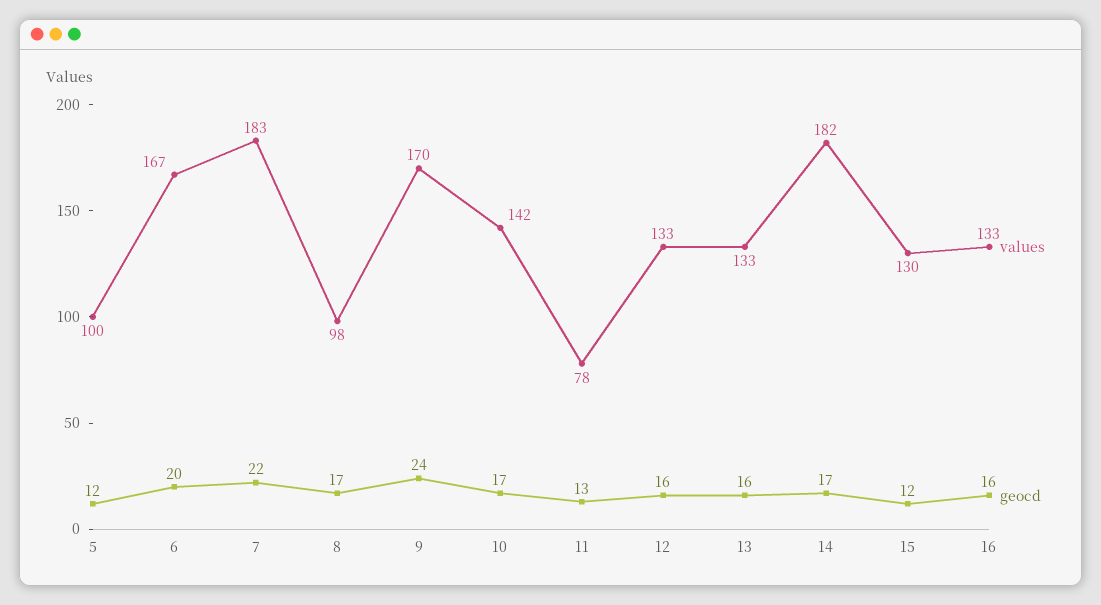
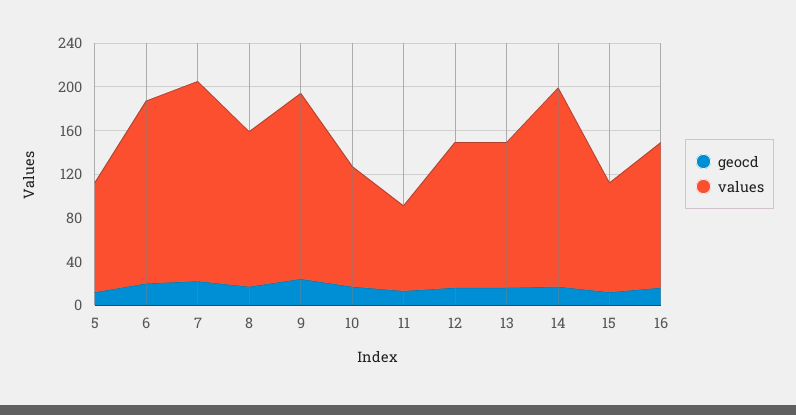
values, 8: 98 -> 140
values, 10: 142 -> 110
values, 15: 130 -> 100

